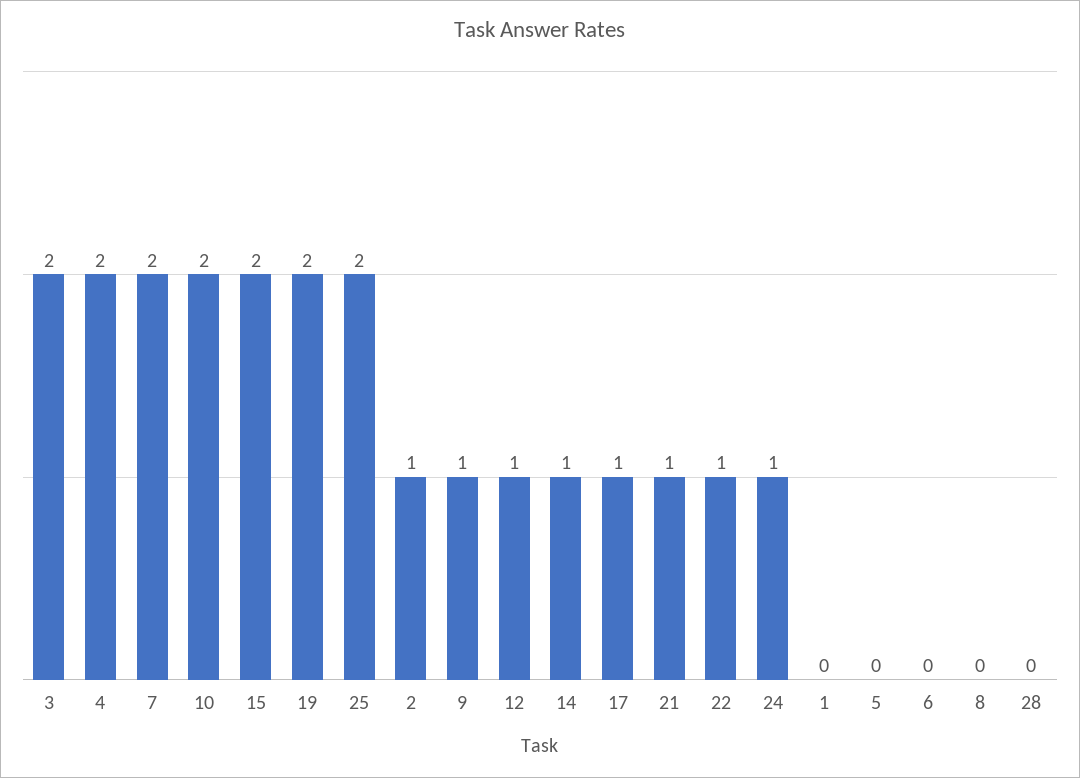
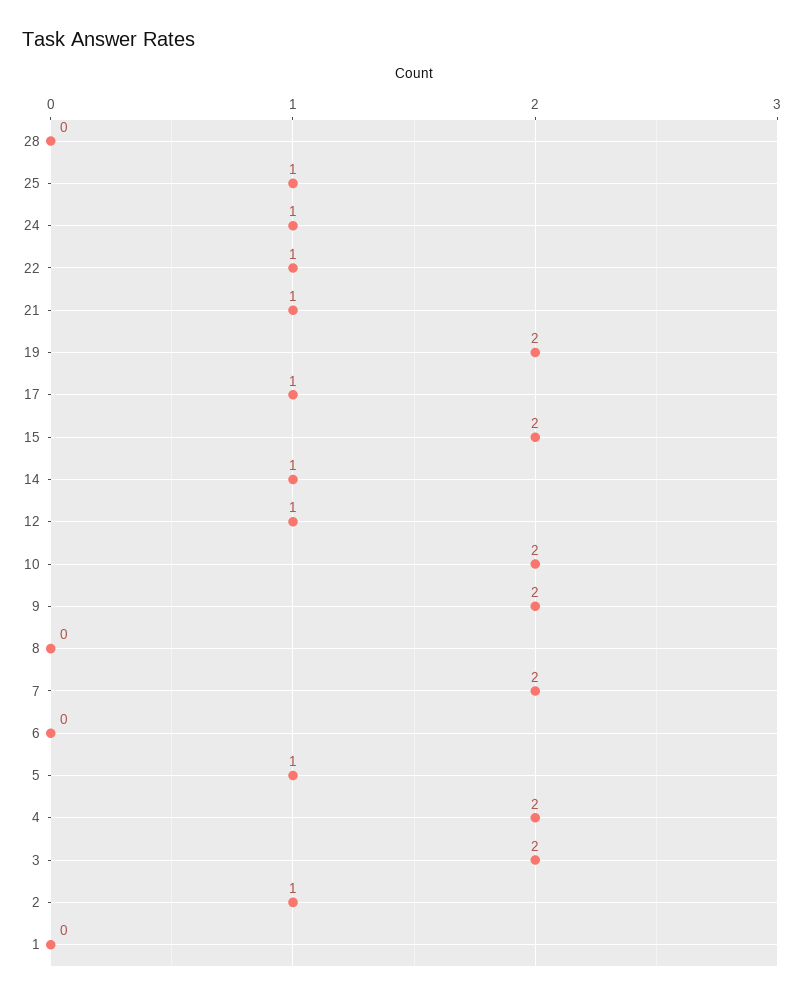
25: 2 -> 1
9: 1 -> 2
5: 0 -> 1

